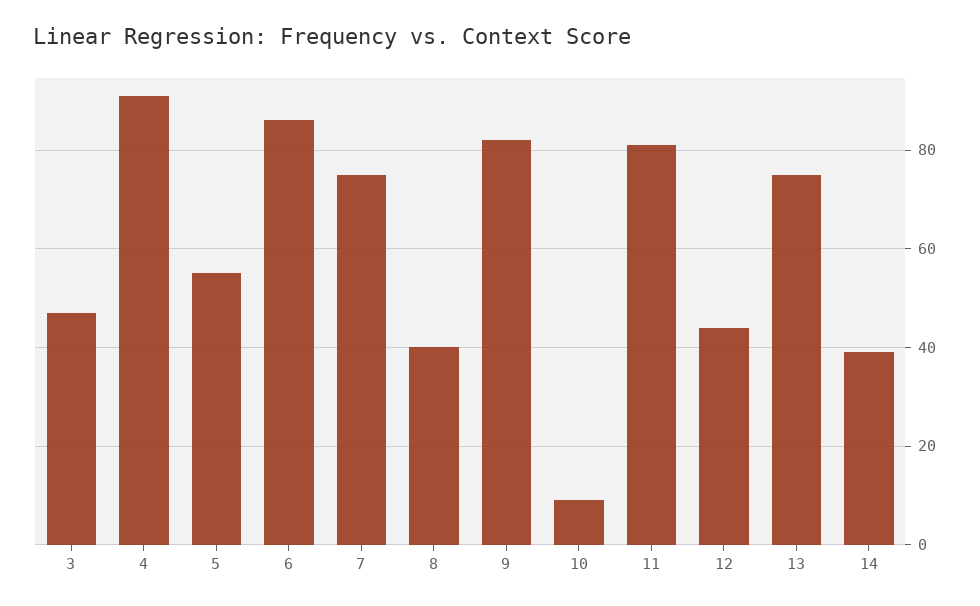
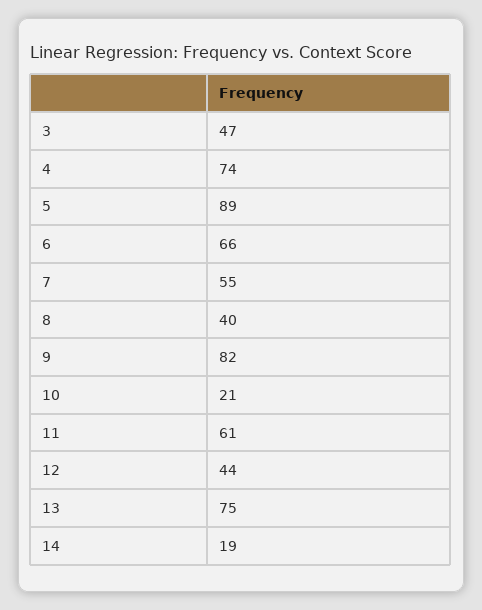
4: 90 -> 74
5: 55 -> 89
6: 85 -> 66
7: 75 -> 55
10: 10 -> 21
11: 80 -> 61
14: 40 -> 19

